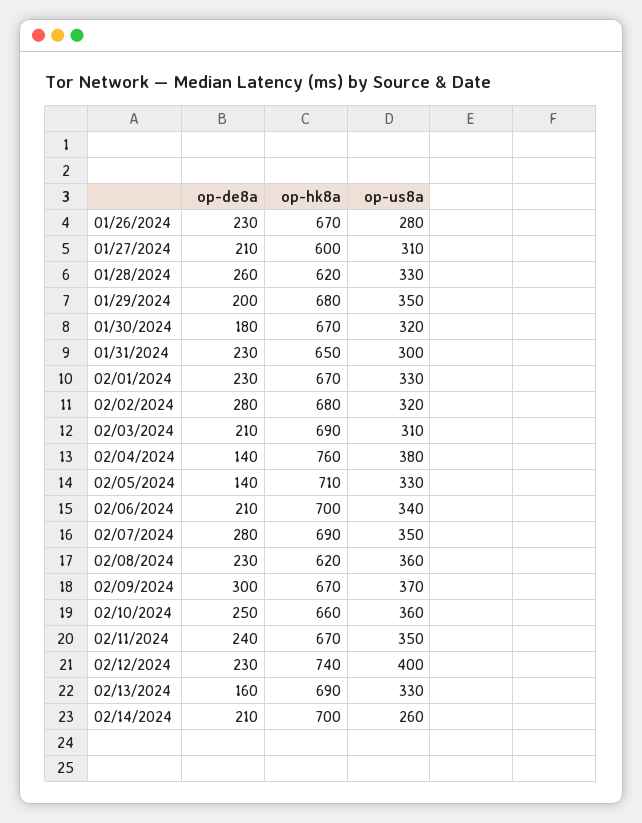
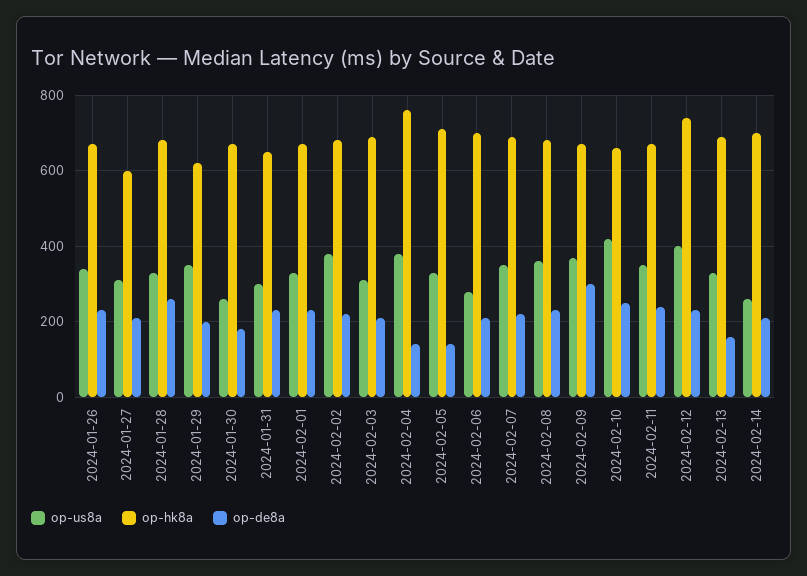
op-us8a, 01/26/2024: 280 -> 340
op-hk8a, 01/28/2024: 620 -> 680
op-hk8a, 01/29/2024: 680 -> 620
op-us8a, 01/30/2024: 320 -> 260
op-de8a, 02/02/2024: 280 -> 220
op-us8a, 02/02/2024: 320 -> 380
op-us8a, 02/06/2024: 340 -> 280
op-de8a, 02/07/2024: 280 -> 220
op-hk8a, 02/08/2024: 620 -> 680
op-us8a, 02/10/2024: 360 -> 420

